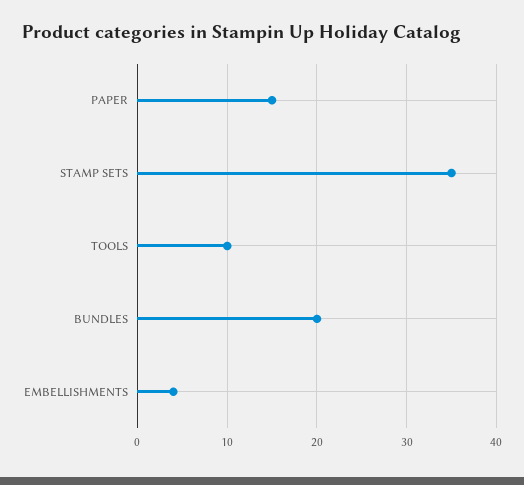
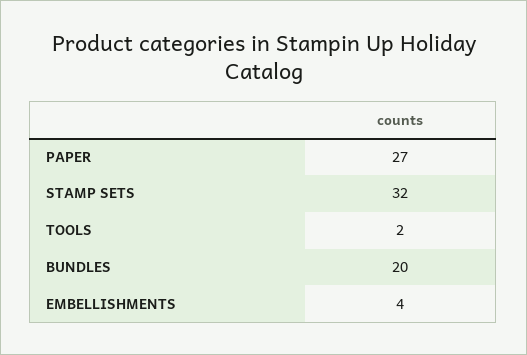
PAPER: 15 -> 27
STAMP SETS: 35 -> 32
TOOLS: 10 -> 2

